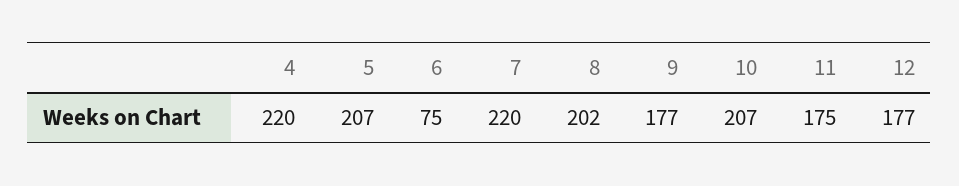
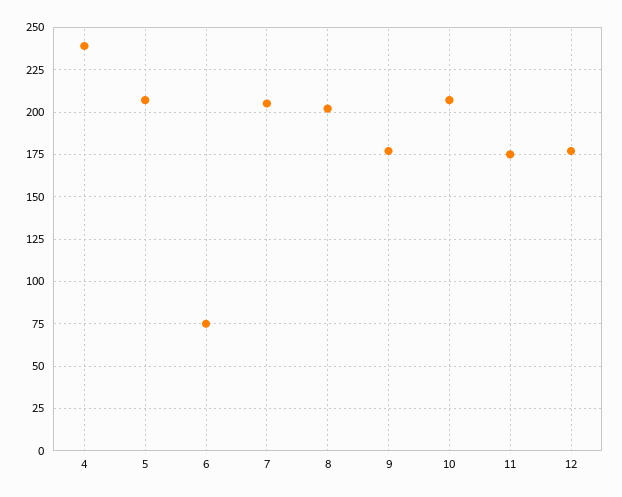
4: 220 -> 240
7: 220 -> 205

